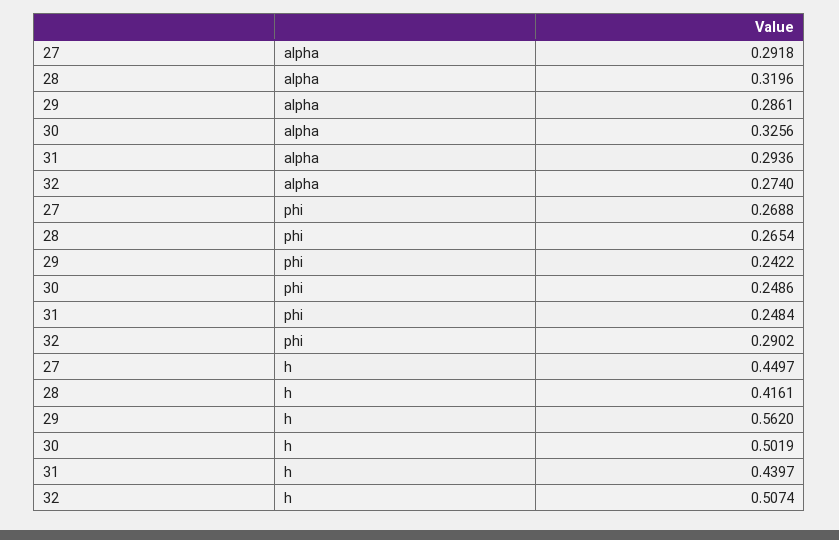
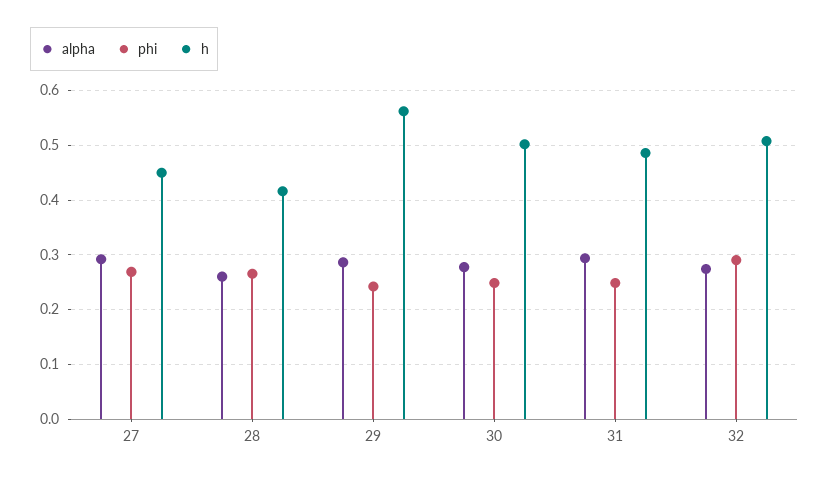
alpha, 28: 0.3196 -> 0.26
alpha, 30: 0.3256 -> 0.28
h, 31: 0.4397 -> 0.48

